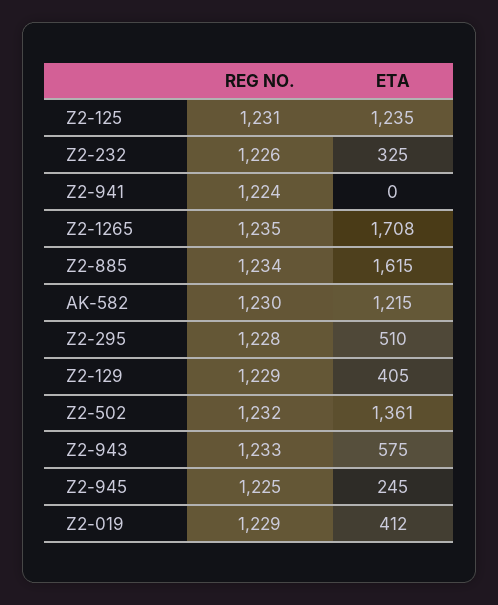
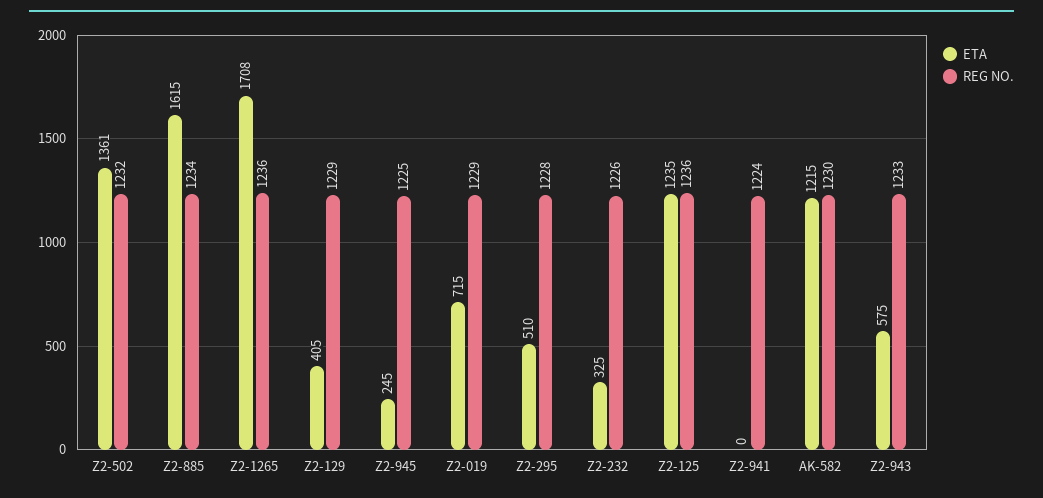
REG NO., Z2-125: 1231 -> 1236
REG NO., Z2-1265: 1235 -> 1236
ETA, Z2-019: 412 -> 715

